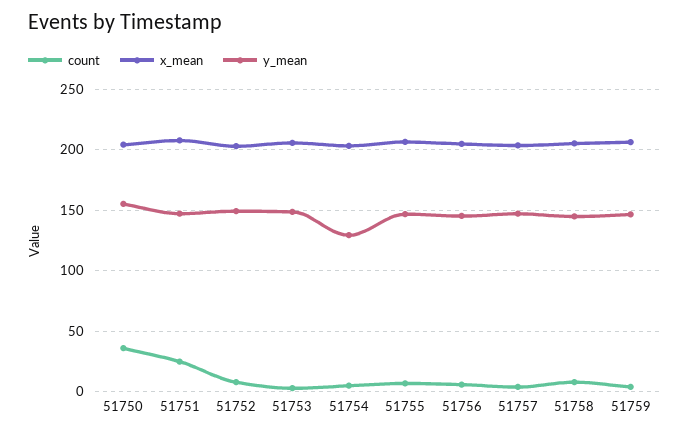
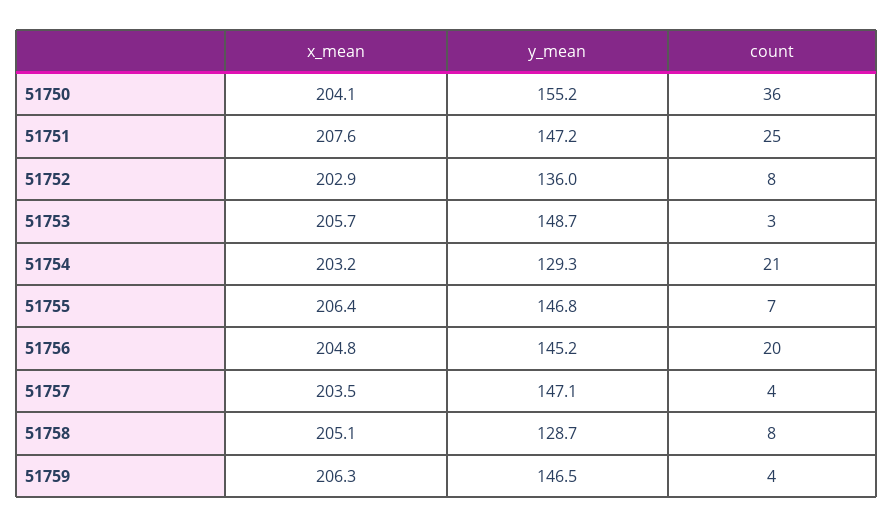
y_mean, 51752: 150 -> 136
count, 51754: 5 -> 21
count, 51756: 5 -> 20
y_mean, 51758: 145 -> 128.7

